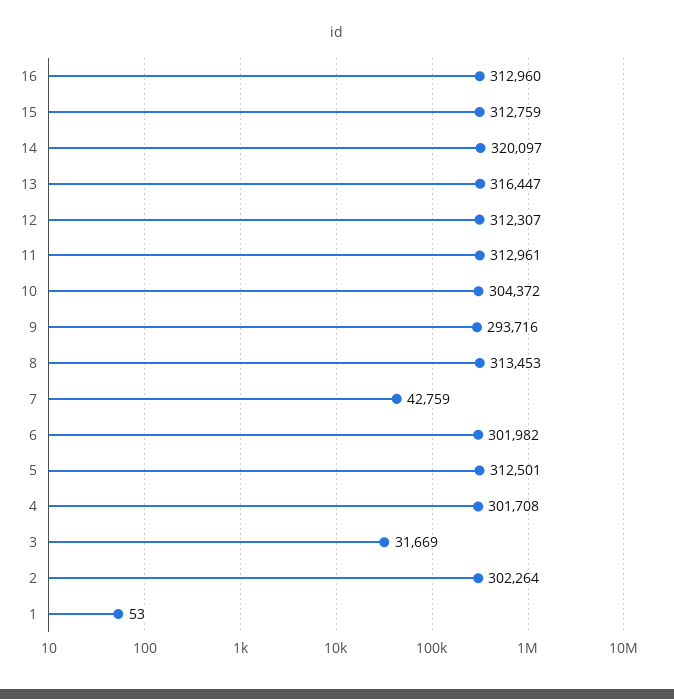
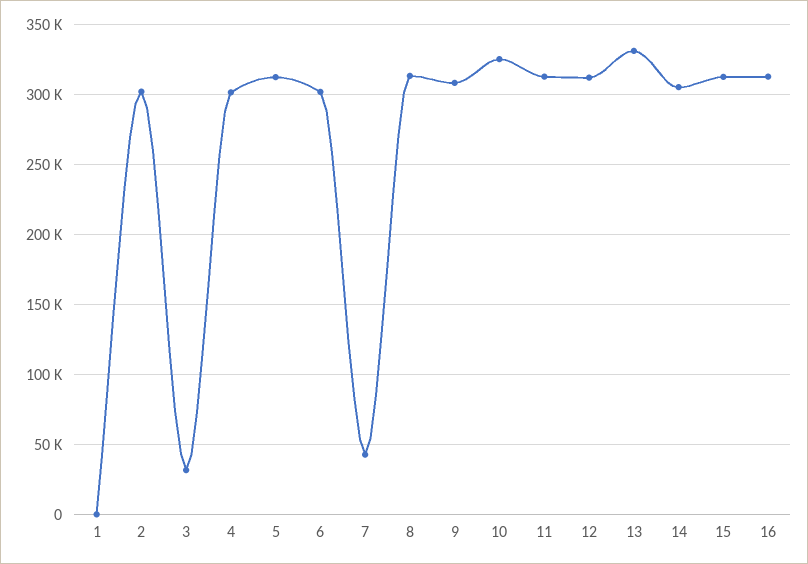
14: 320097 -> 305000
13: 316447 -> 330000
10: 304372 -> 325000
9: 293716 -> 310000

